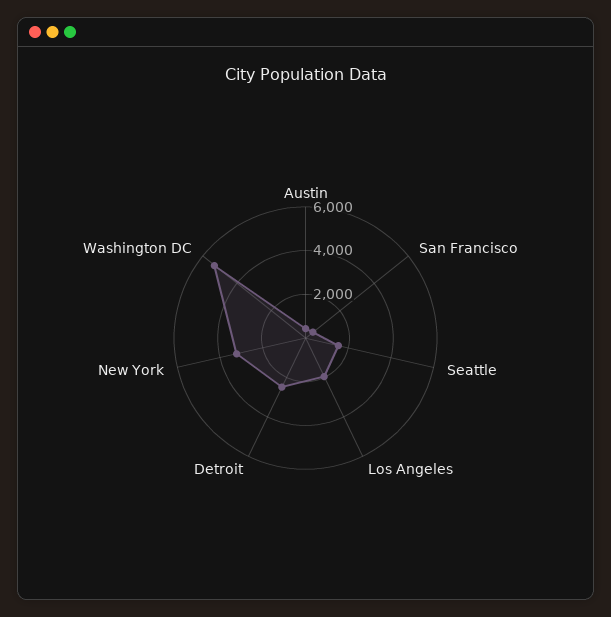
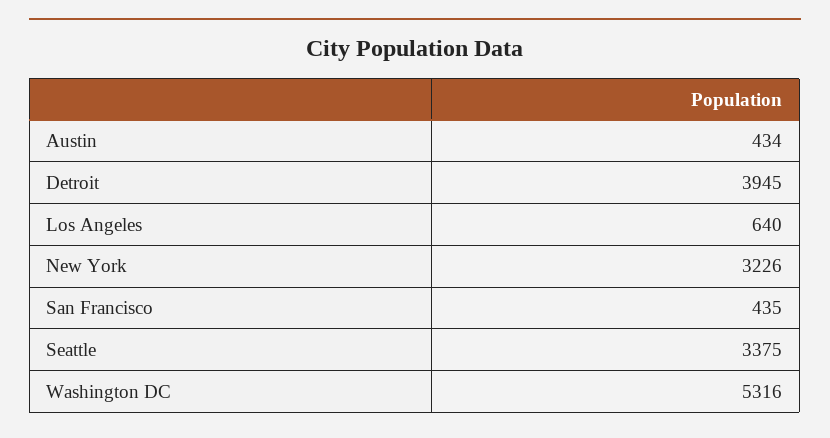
Seattle: 1500 -> 3375
Los Angeles: 2000 -> 640
Detroit: 2500 -> 3945

